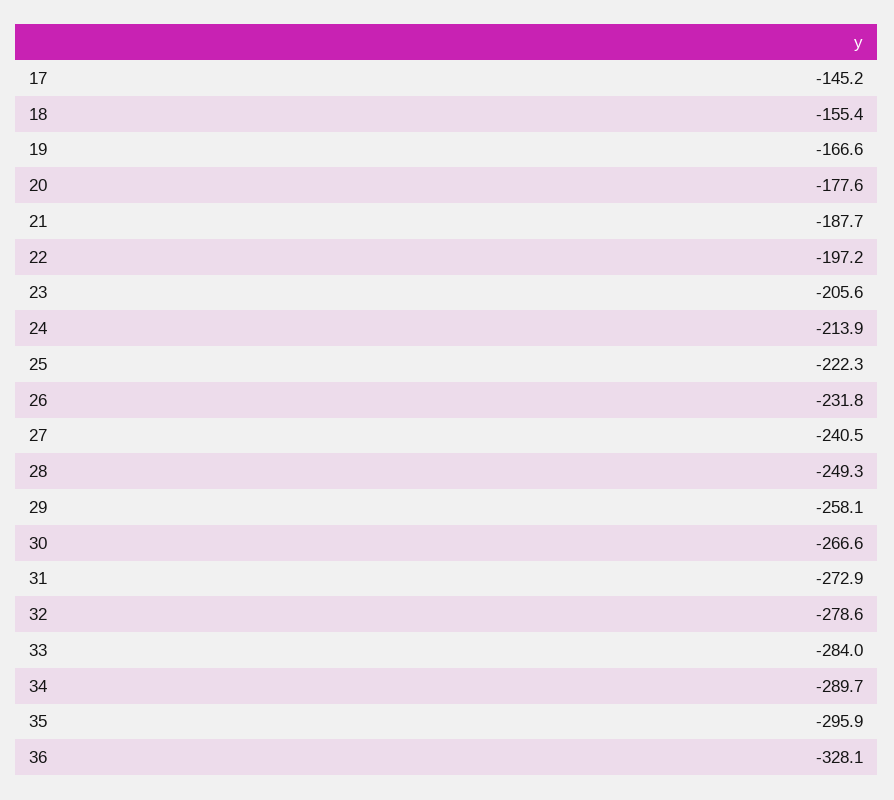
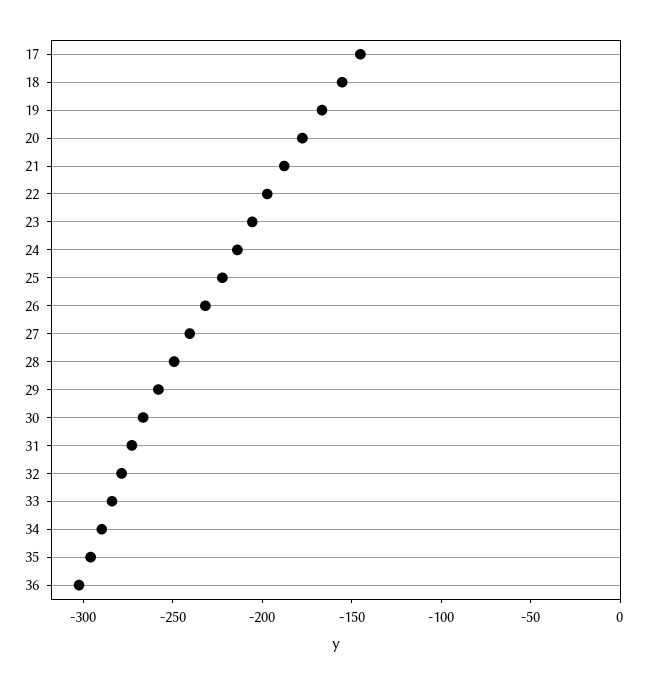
36: -328.1 -> -300

